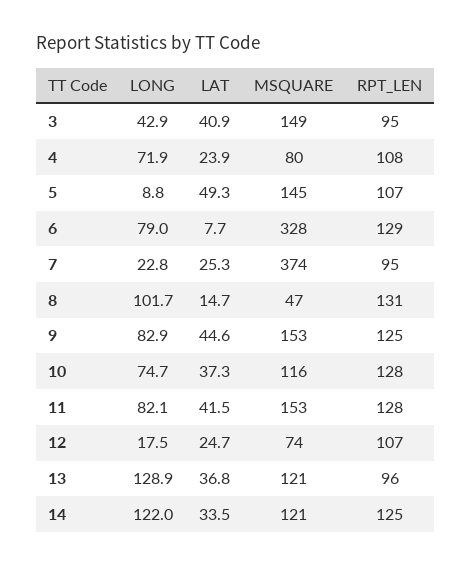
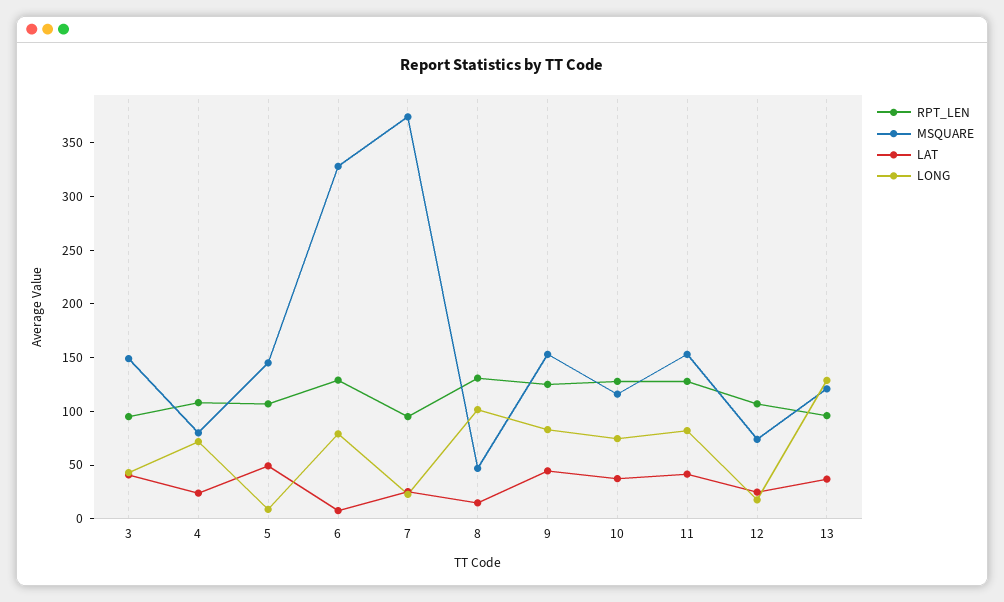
LONG, 14: 122 -> none
LAT, 14: 33.5 -> none
MSQUARE, 14: 121 -> none
RPT_LEN, 14: 125 -> none

